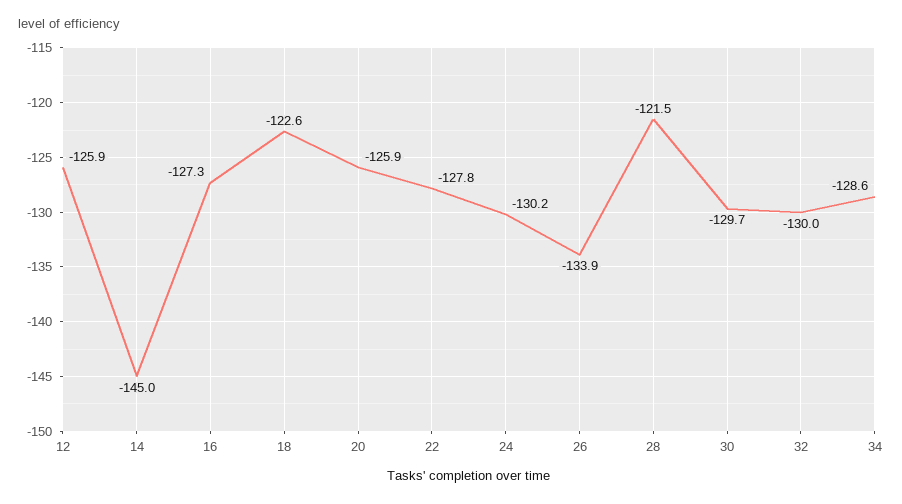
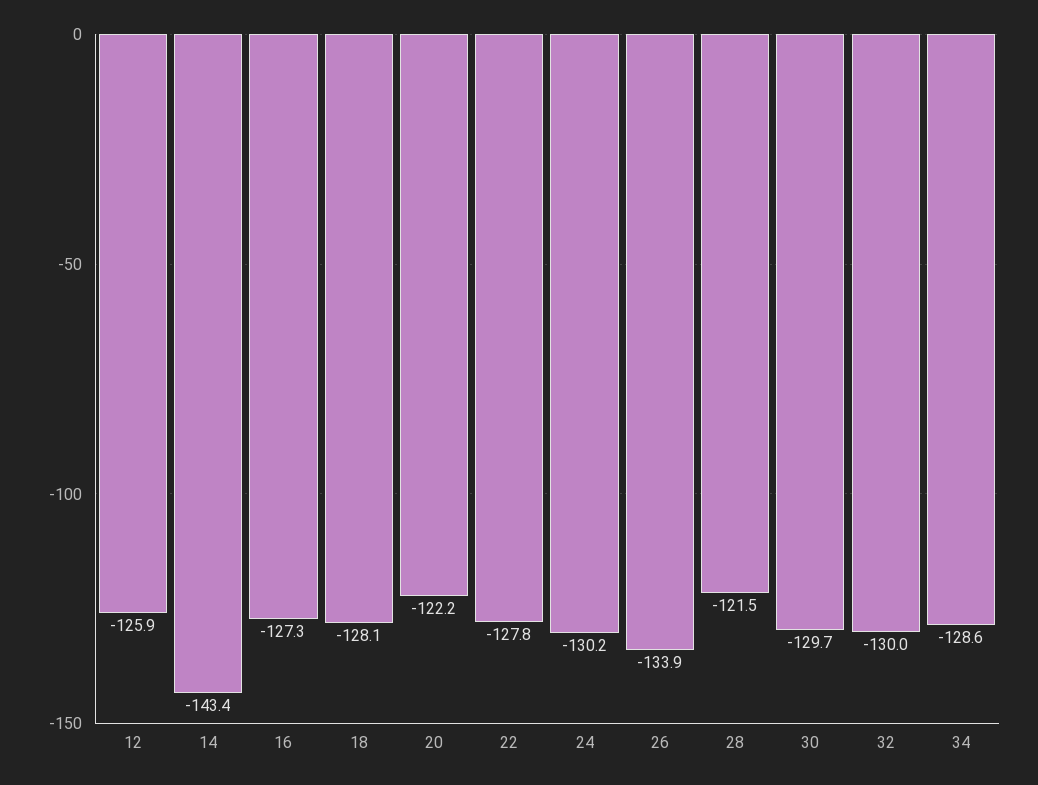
14: -145 -> -143.4
18: -122.6 -> -128.1
20: -125.9 -> -122.2

